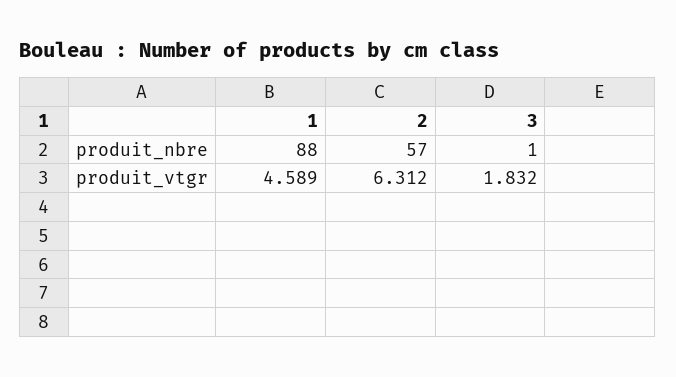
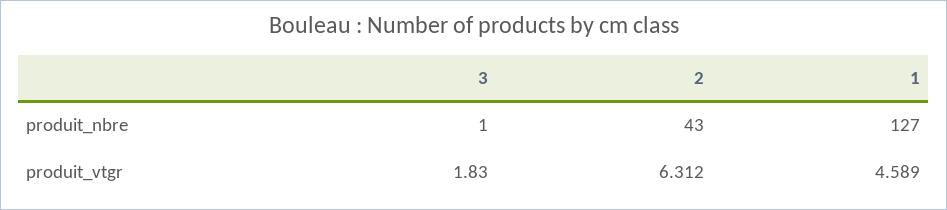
1, produit_nbre: 88 -> 127
2, produit_nbre: 57 -> 43
3, produit_vtgr: 1.832 -> 1.83

